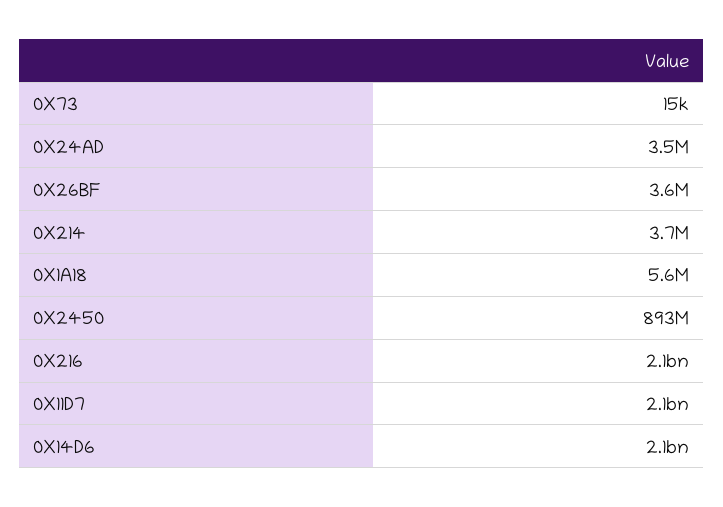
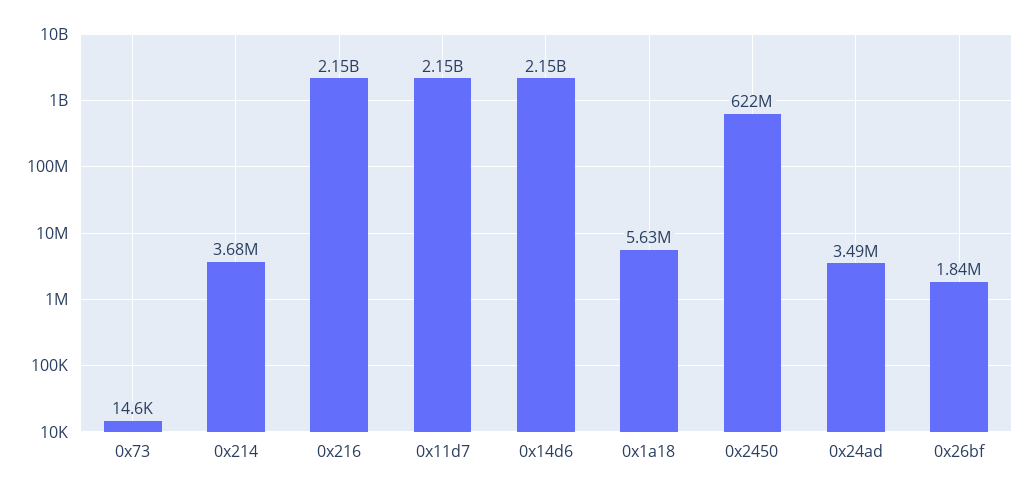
0X26BF: 3600000 -> 1840000
0X2450: 893000000 -> 622000000

